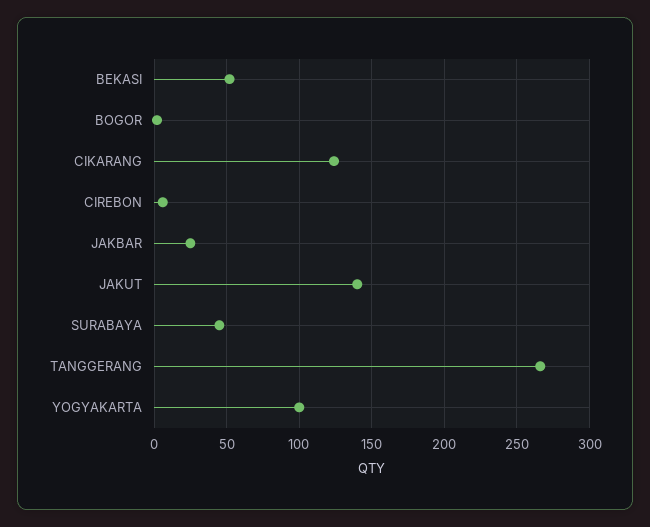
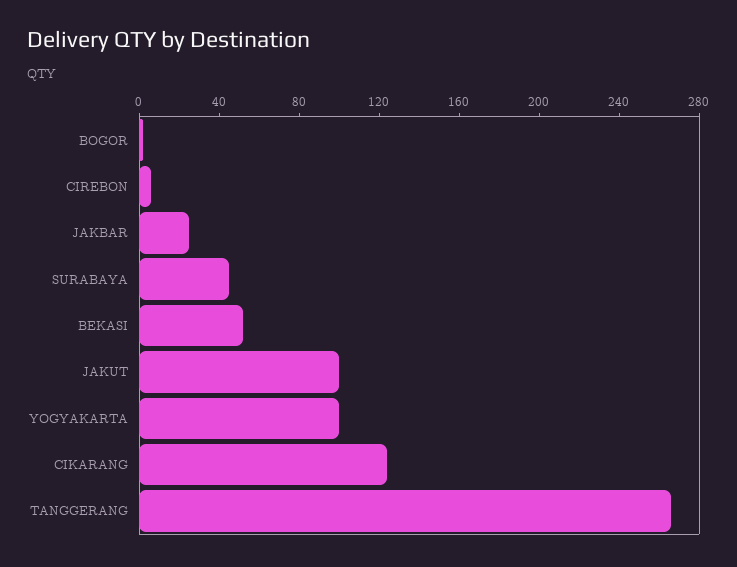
JAKUT: 140 -> 100

